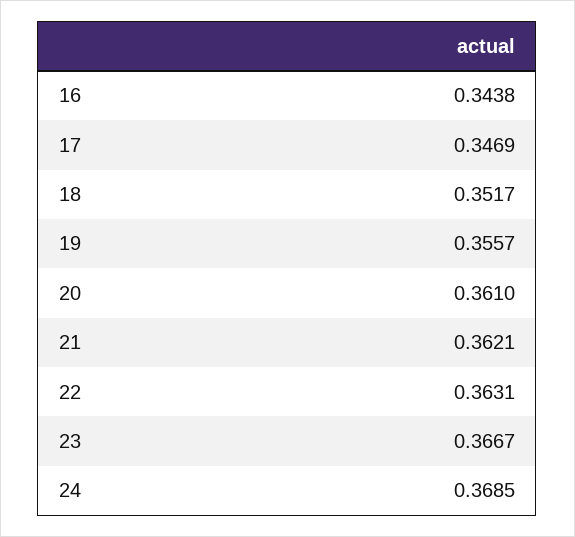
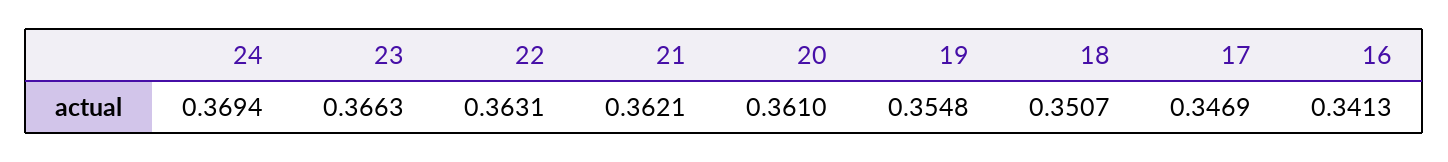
16: 0.3438 -> 0.3413
18: 0.3517 -> 0.3507
19: 0.3557 -> 0.3548
23: 0.3667 -> 0.3663
24: 0.3685 -> 0.3694

